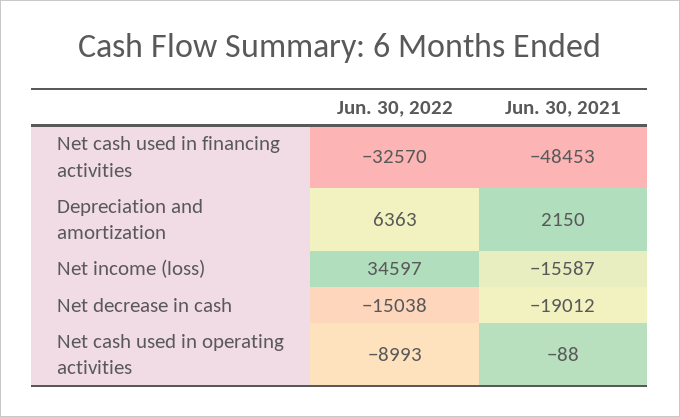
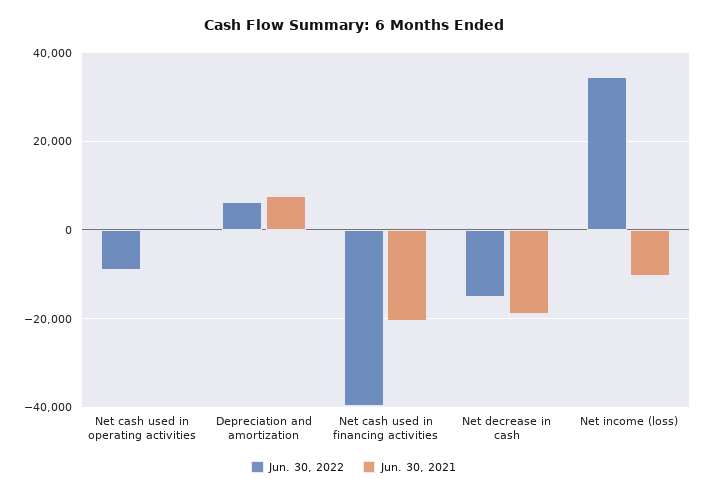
Jun. 30, 2022, Net cash used in financing activities: -32570 -> -40000
Jun. 30, 2021, Net cash used in financing activities: -48453 -> -20000
Jun. 30, 2021, Depreciation and amortization: 2150 -> 8000
Jun. 30, 2021, Net income (loss): -15587 -> -10000

